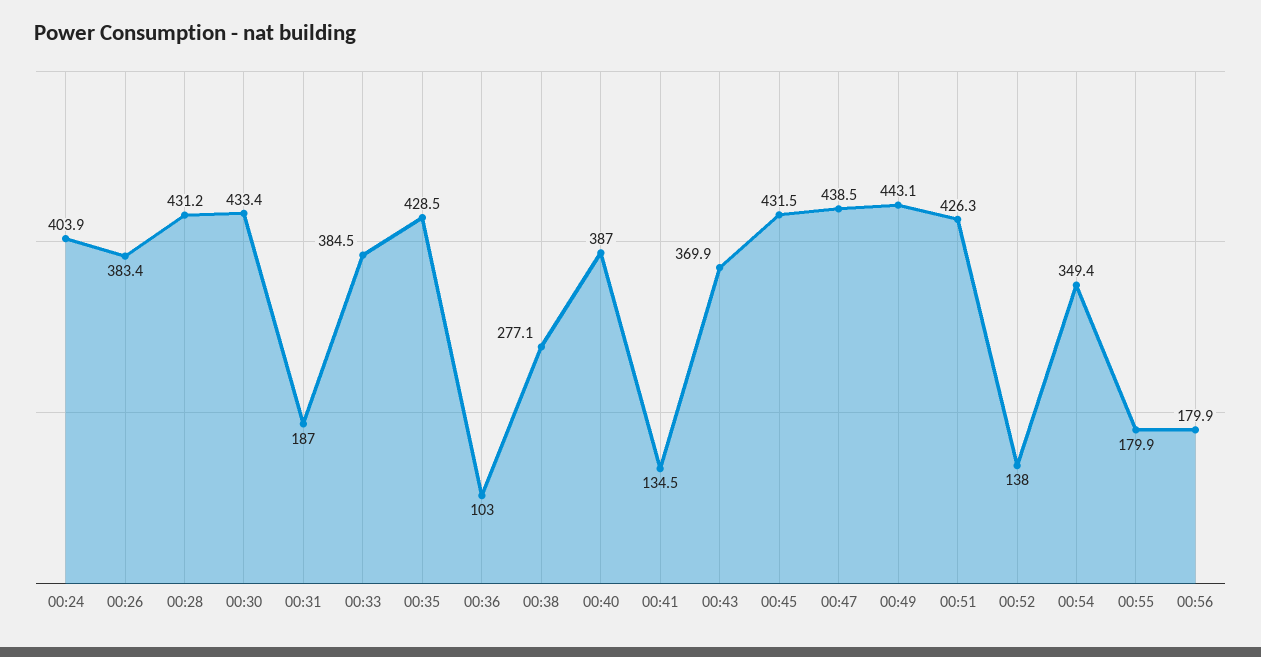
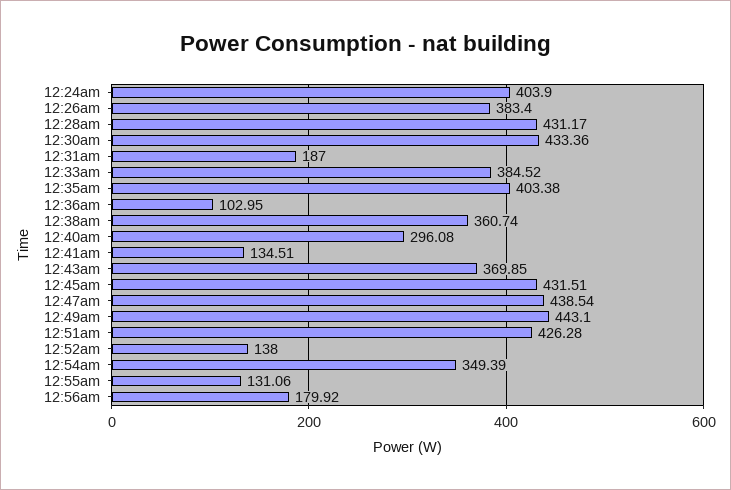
00:35: 428.5 -> 403.38
00:38: 277.1 -> 360.74
00:40: 387 -> 296.08
00:55: 179.9 -> 131.06

